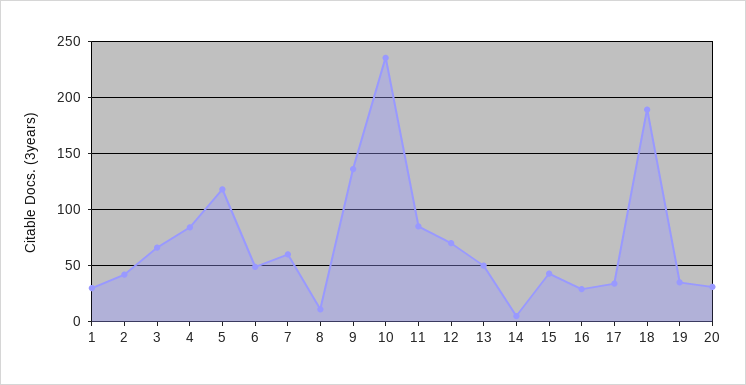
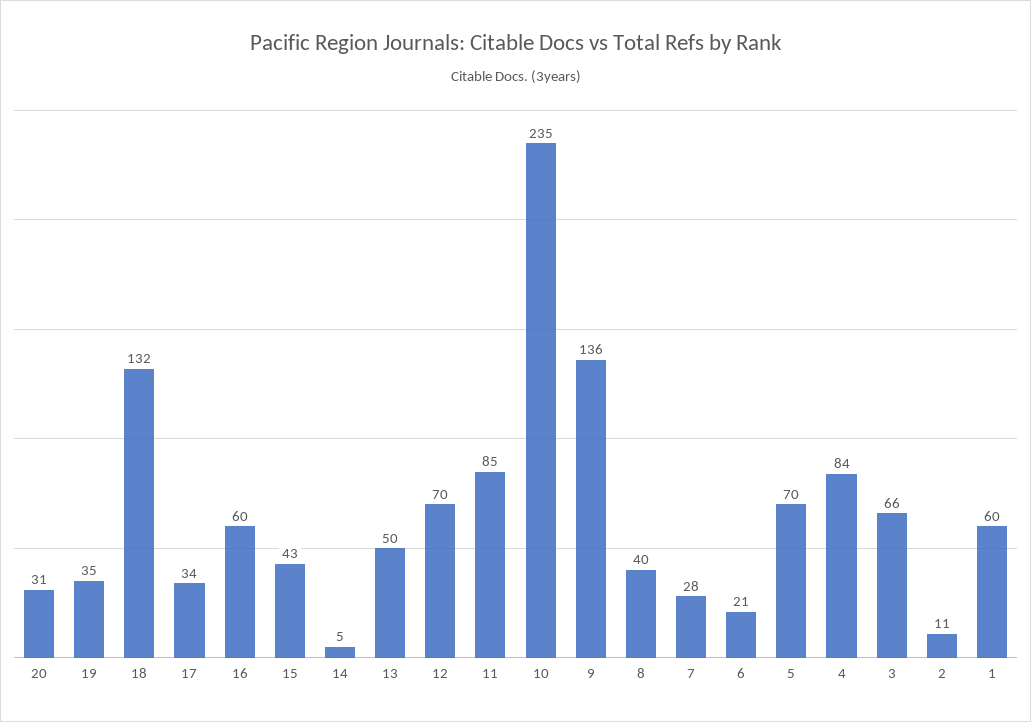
1: 30 -> 60
2: 40 -> 11
5: 120 -> 70
6: 50 -> 21
7: 60 -> 28
8: 10 -> 40
16: 30 -> 60
18: 190 -> 132

